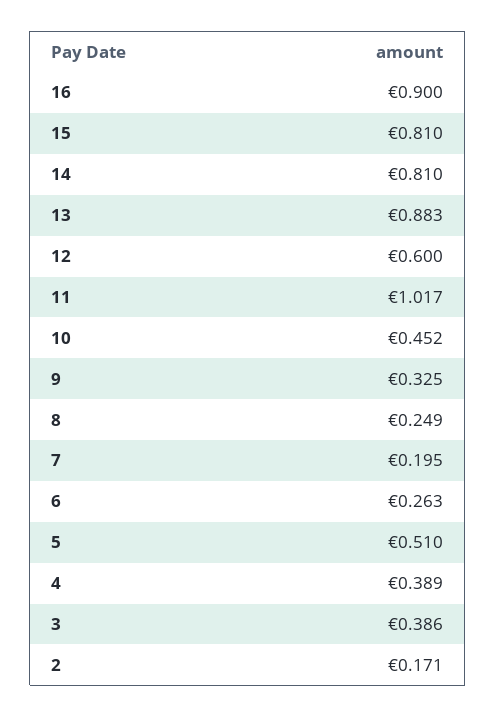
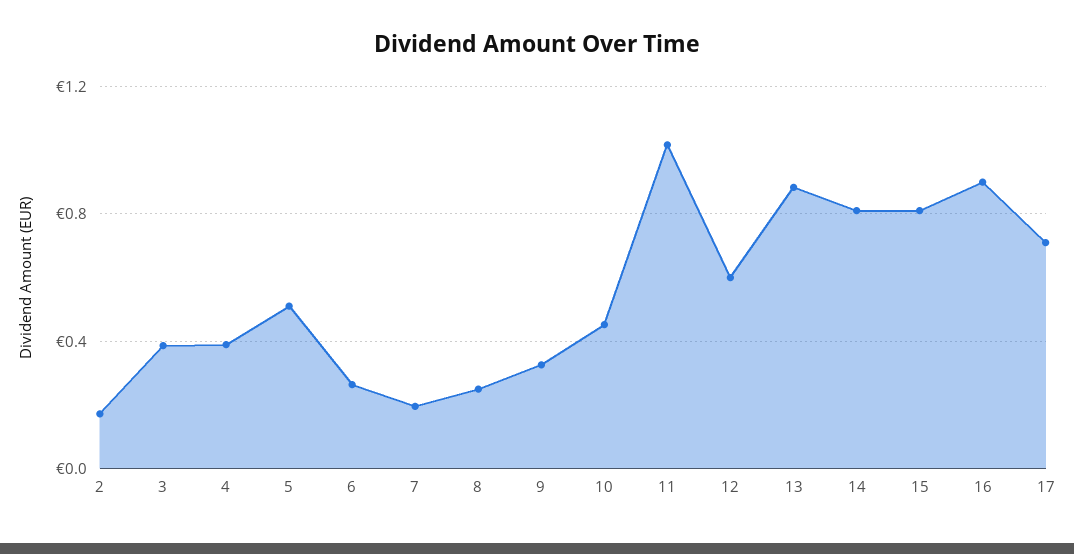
17: none -> 0.7

